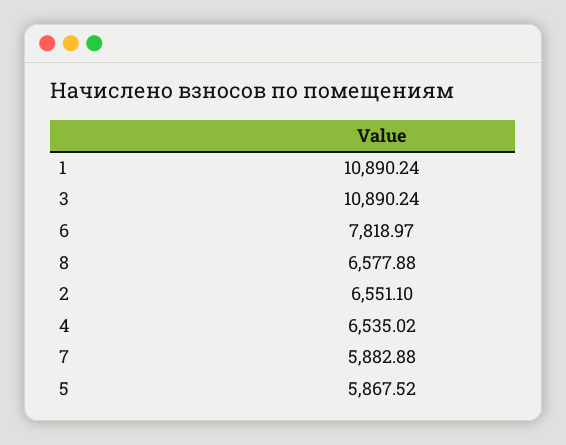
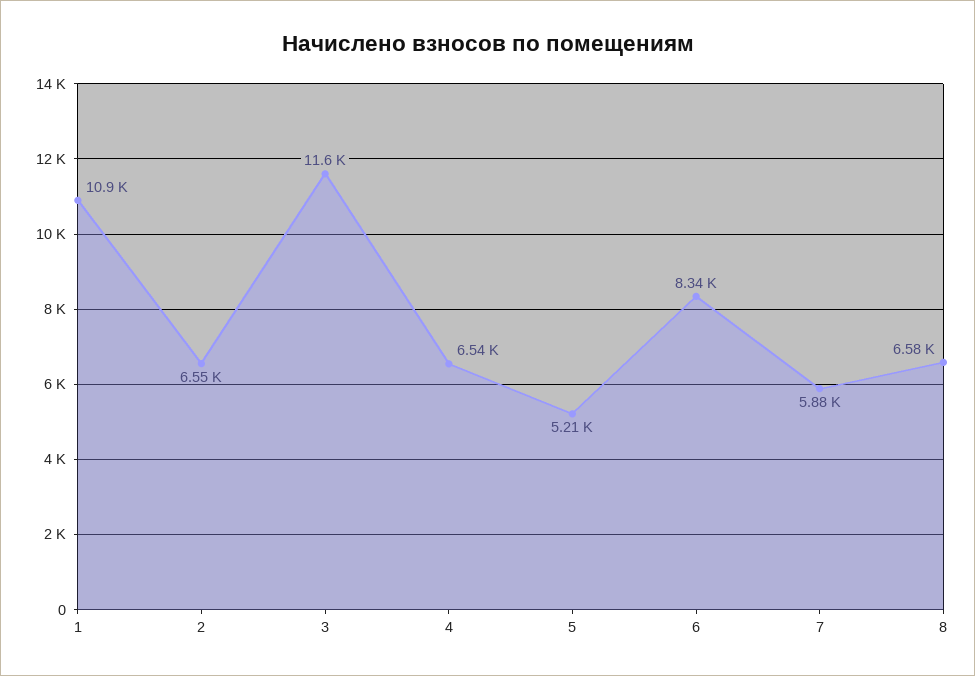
3: 10890.24 -> 11600
6: 7818.97 -> 8340
5: 5867.52 -> 5210

